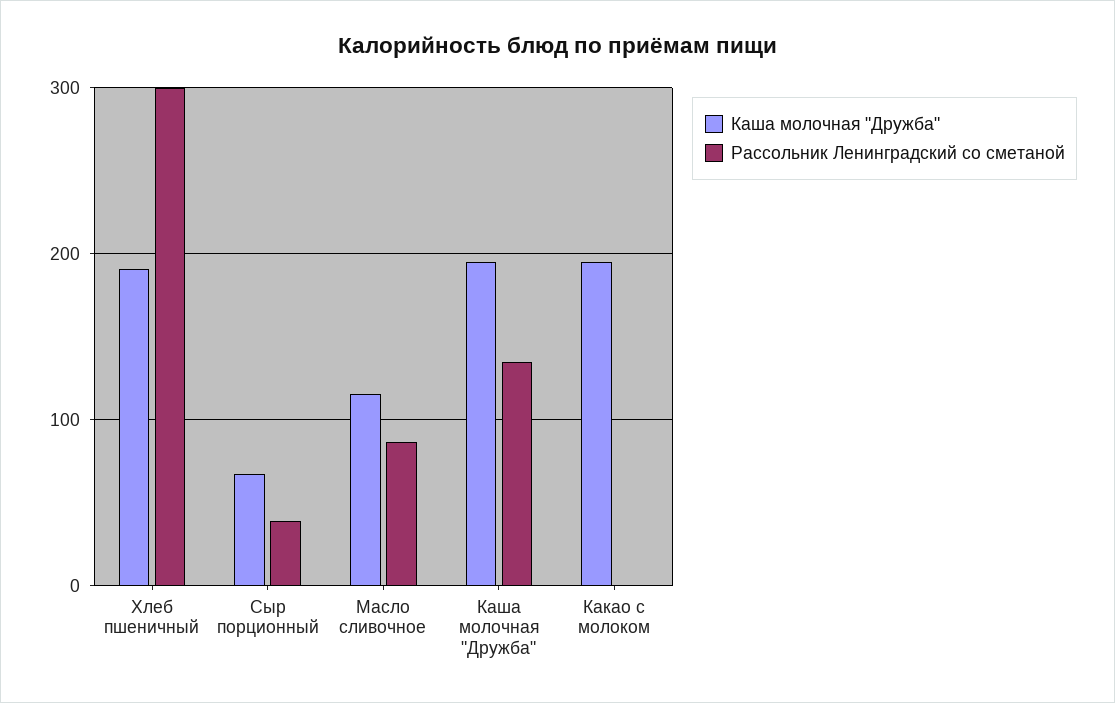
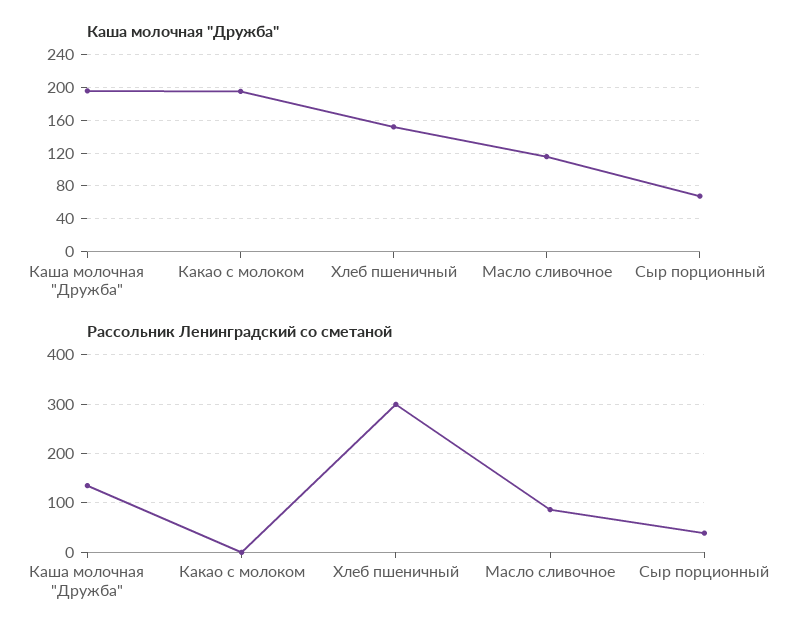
Каша молочная "Дружба", Хлеб пшеничный: 190 -> 150

